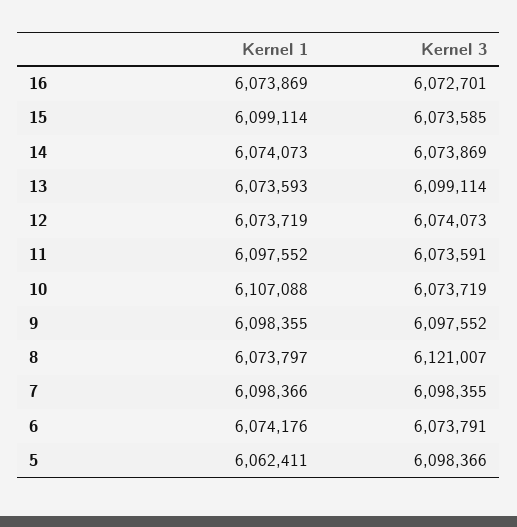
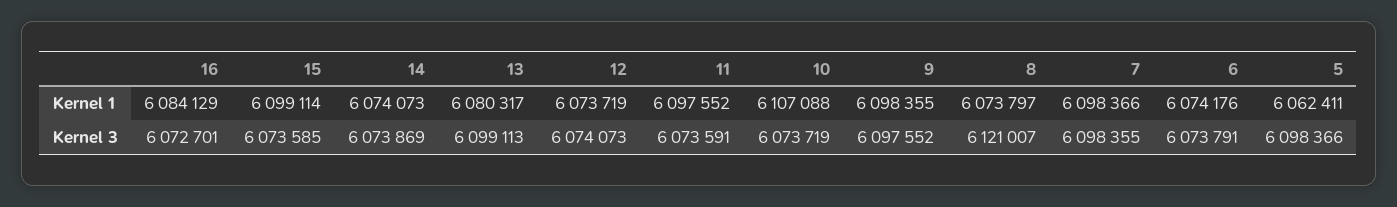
Kernel 1, 16: 6073869 -> 6084129
Kernel 1, 13: 6073593 -> 6080317
Kernel 3, 13: 6099114 -> 6099113

